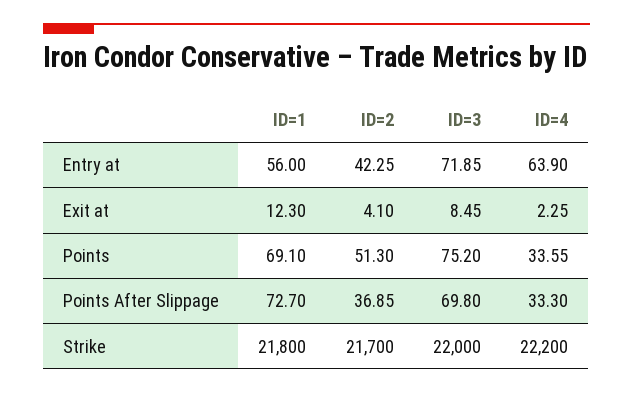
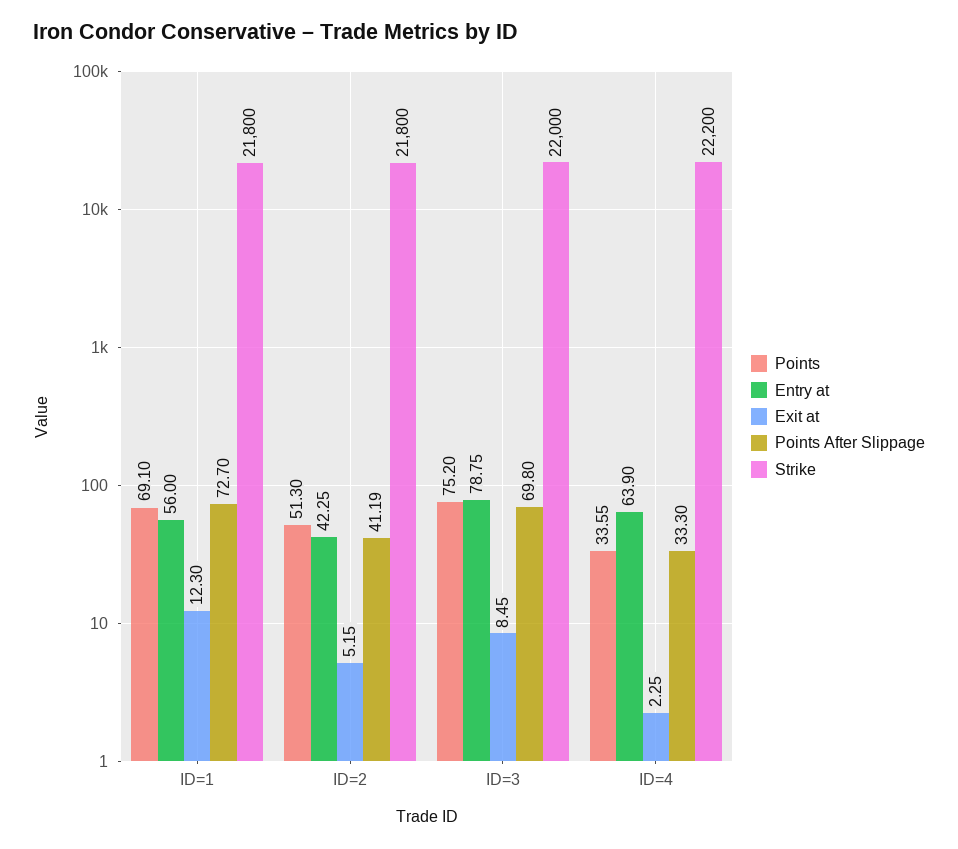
Entry at, ID=3: 71.85 -> 78.75
Exit at, ID=2: 4.1 -> 5.15
Points After Slippage, ID=2: 36.85 -> 41.19
Strike, ID=2: 21700 -> 21800

